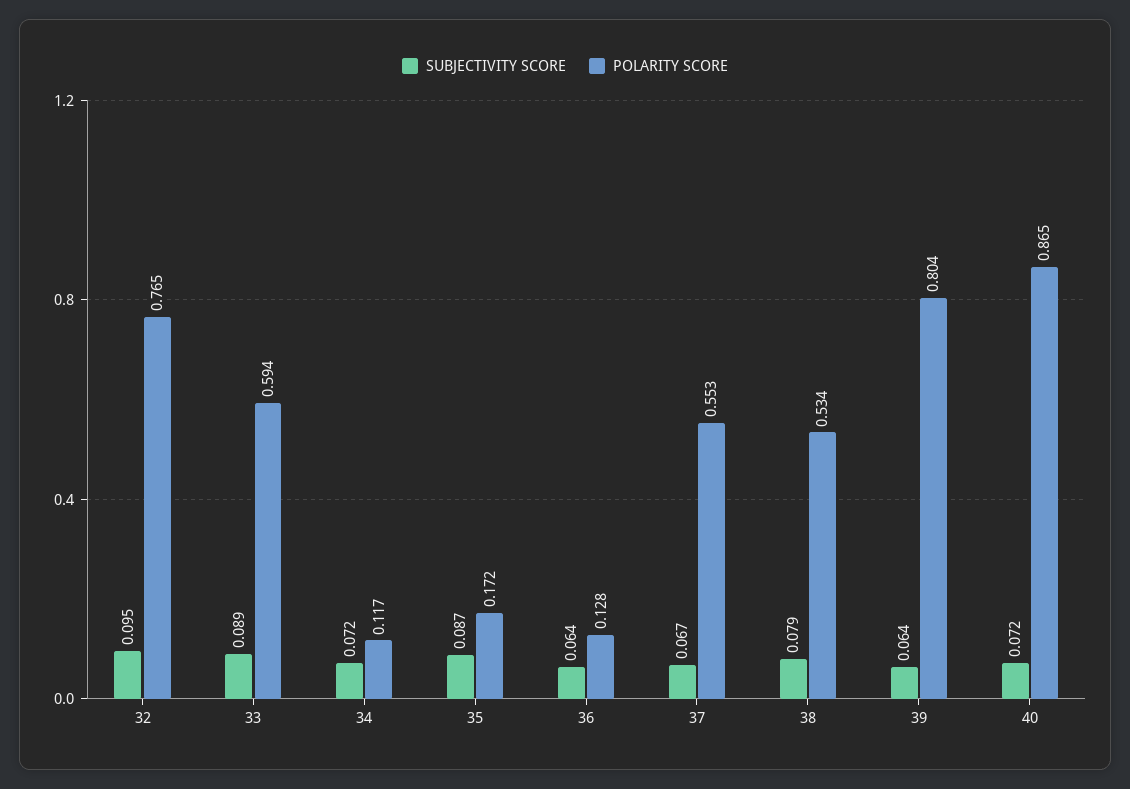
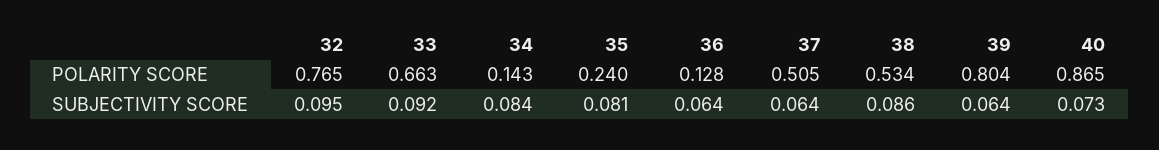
SUBJECTIVITY SCORE, 33: 0.089 -> 0.092
POLARITY SCORE, 33: 0.594 -> 0.663
SUBJECTIVITY SCORE, 34: 0.072 -> 0.084
POLARITY SCORE, 34: 0.117 -> 0.143
SUBJECTIVITY SCORE, 35: 0.087 -> 0.081
POLARITY SCORE, 35: 0.172 -> 0.24
SUBJECTIVITY SCORE, 37: 0.067 -> 0.064
POLARITY SCORE, 37: 0.553 -> 0.505
SUBJECTIVITY SCORE, 38: 0.079 -> 0.086
SUBJECTIVITY SCORE, 40: 0.072 -> 0.073

